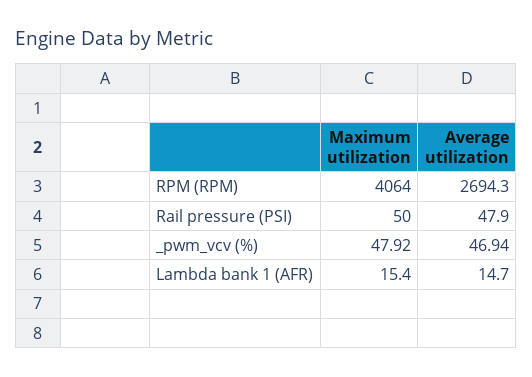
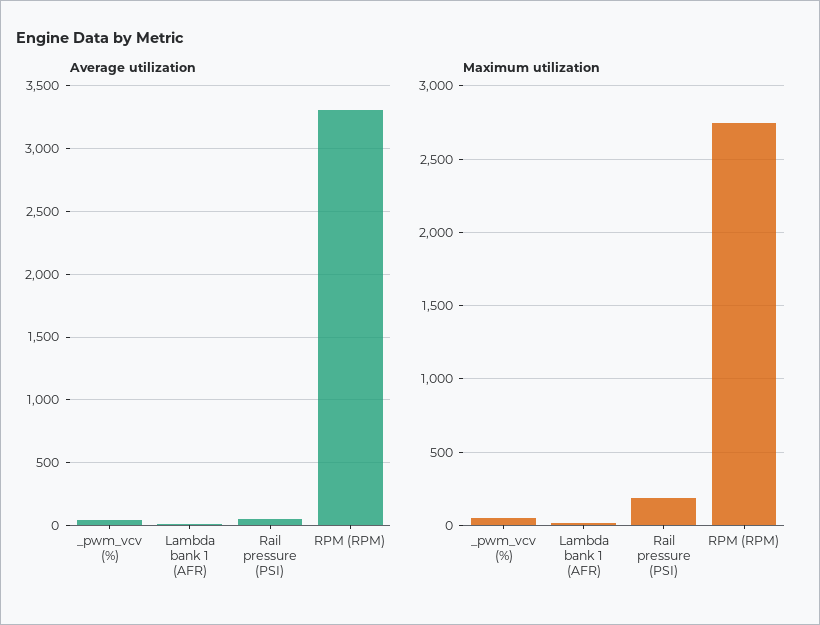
Maximum utilization, RPM (RPM): 4064 -> 2750
Average utilization, RPM (RPM): 2694.3 -> 3300
Maximum utilization, Rail pressure (PSI): 50 -> 200

